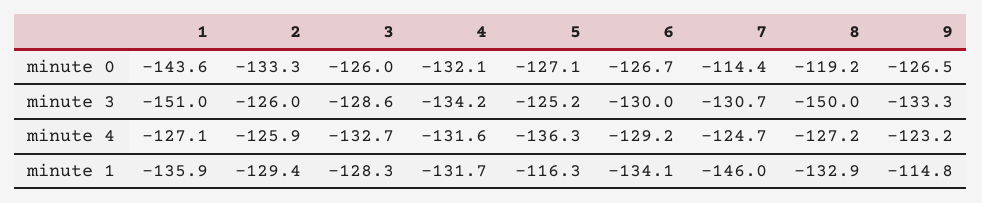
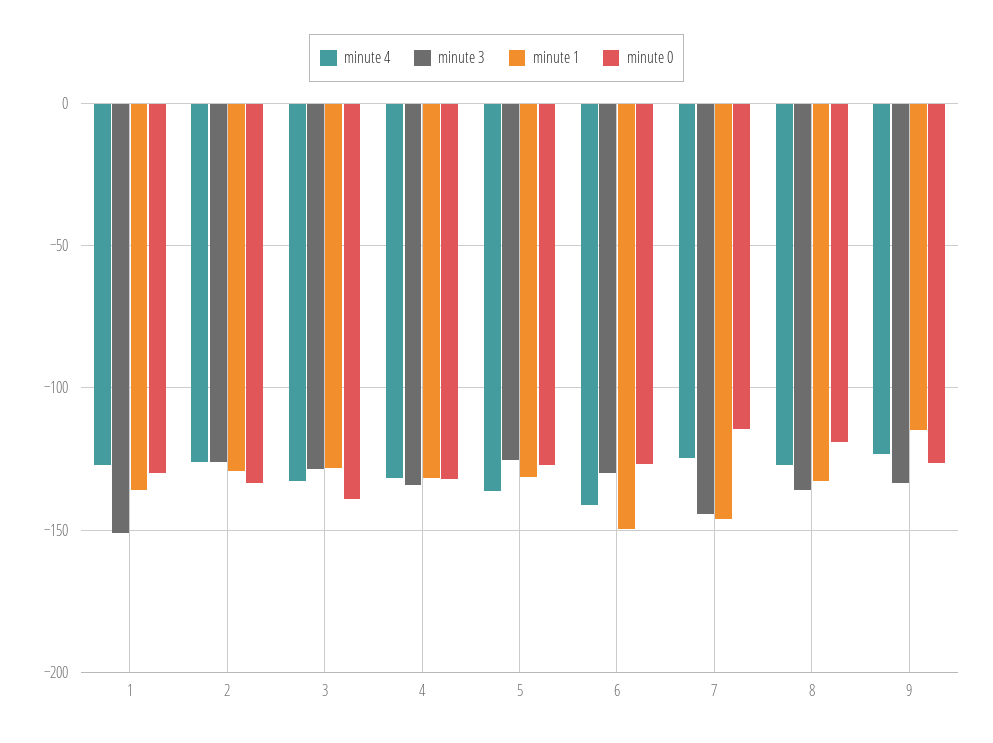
minute 0, 1: -143.6 -> -130
minute 0, 3: -126 -> -140
minute 3, 7: -130.7 -> -145
minute 3, 8: -150 -> -135
minute 4, 6: -129.2 -> -140
minute 1, 5: -116.3 -> -130
minute 1, 6: -134.1 -> -150

